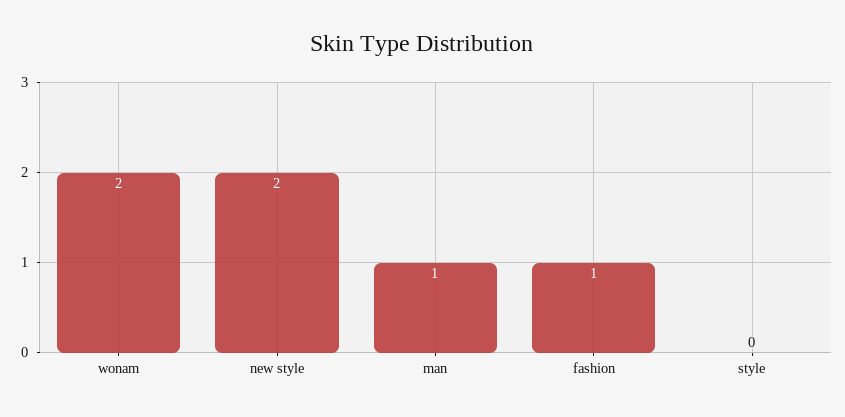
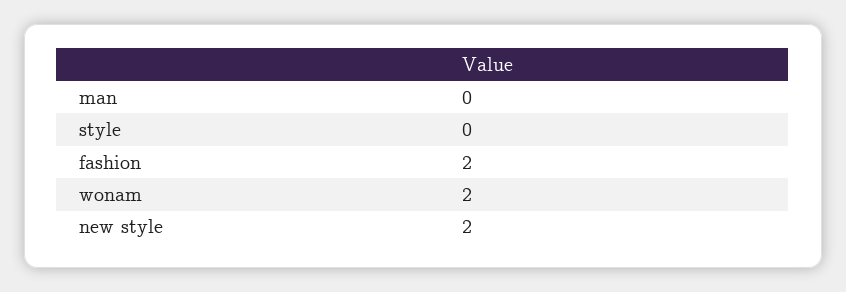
man: 1 -> 0
fashion: 1 -> 2

